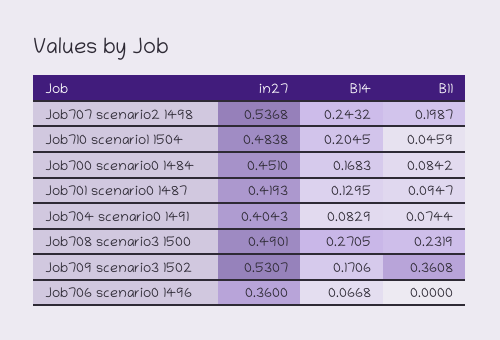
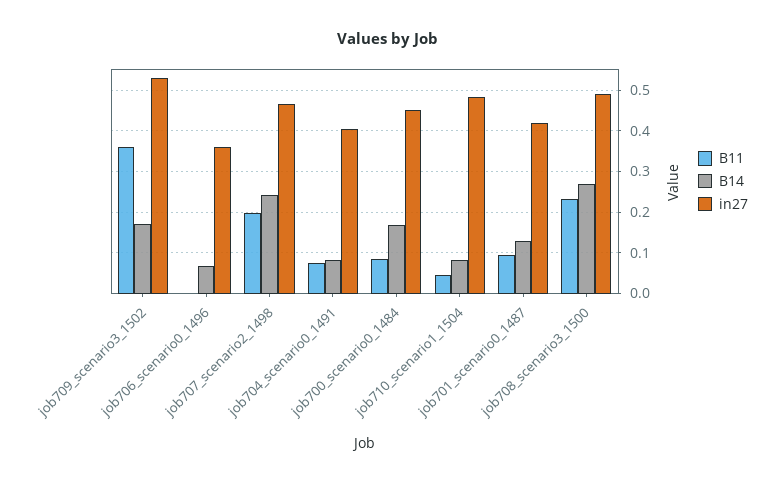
in27, Job707 scenario2 1498: 0.5368 -> 0.46
B14, Job710 scenario1 1504: 0.2045 -> 0.08

